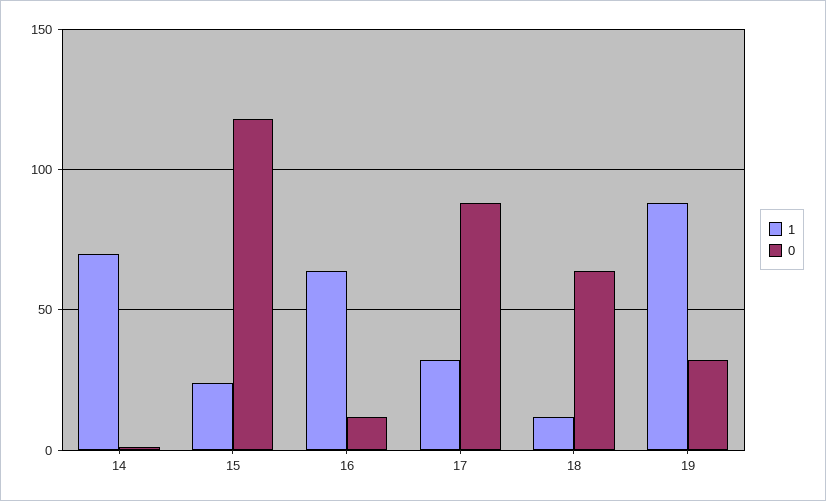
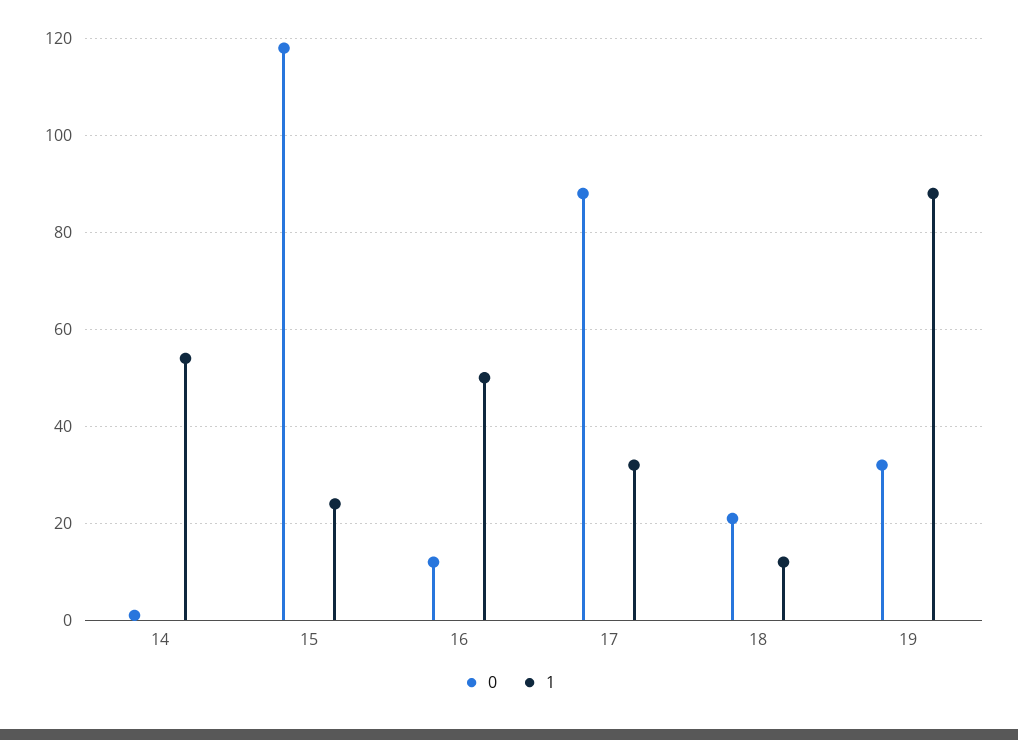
1, 14: 70 -> 55
1, 16: 65 -> 50
0, 18: 65 -> 20

